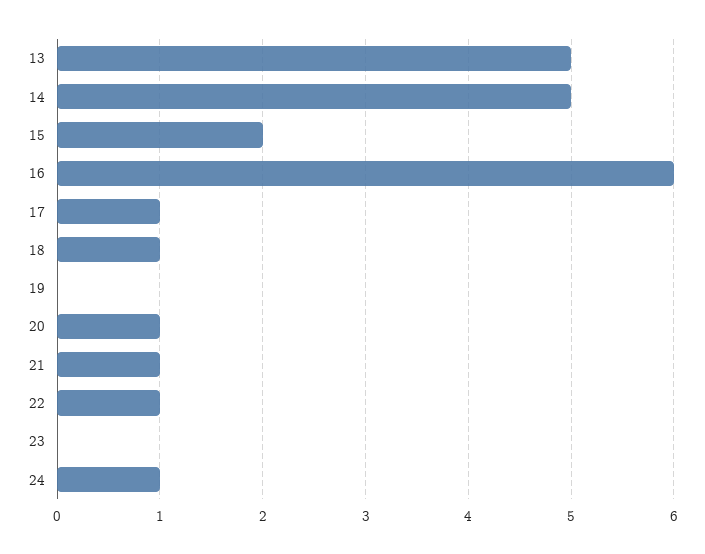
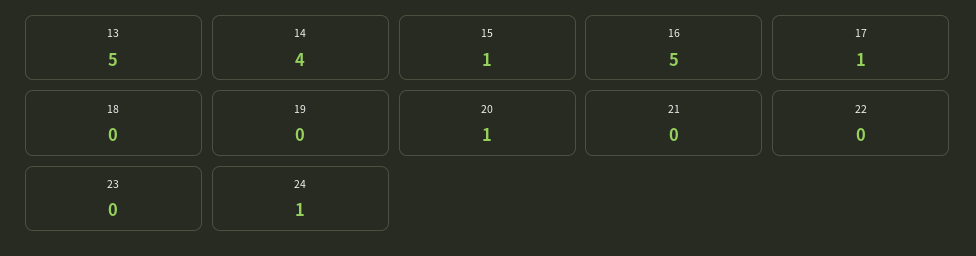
14: 5 -> 4
15: 2 -> 1
16: 6 -> 5
18: 1 -> 0
21: 1 -> 0
22: 1 -> 0

